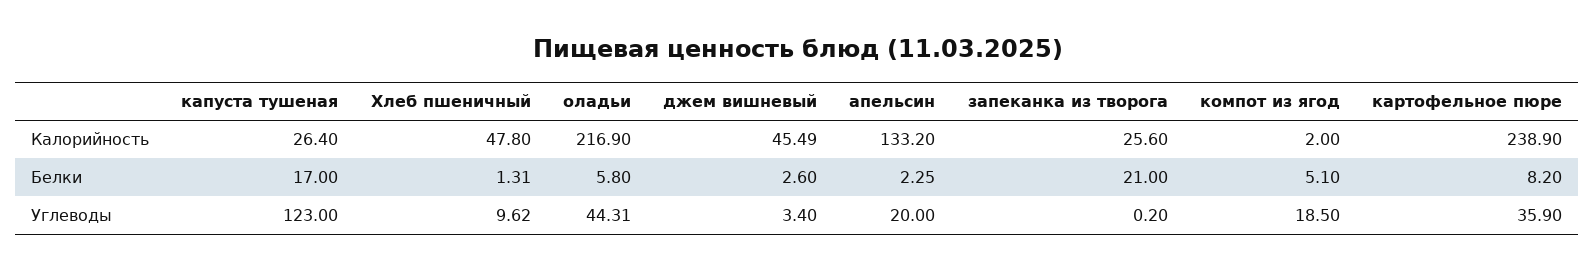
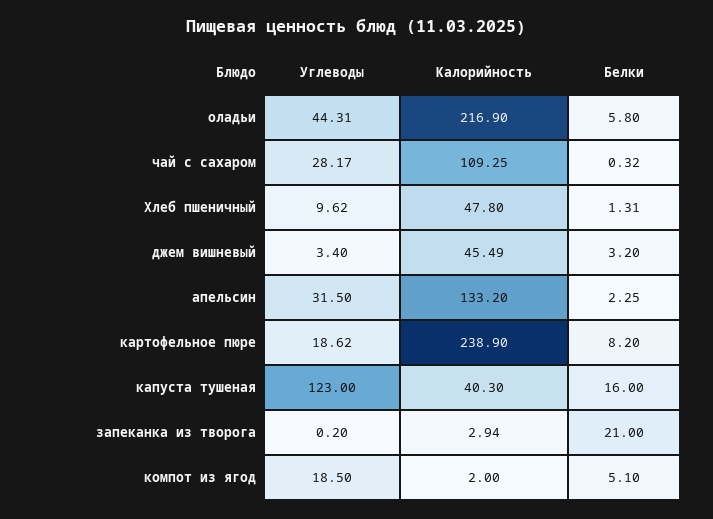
капуста тушеная, Калорийность: 26.4 -> 40.3
запеканка из творога, Калорийность: 25.6 -> 2.94
капуста тушеная, Белки: 17 -> 16
джем вишневый, Белки: 2.6 -> 3.2
апельсин, Углеводы: 20 -> 31.5
картофельное пюре, Углеводы: 35.9 -> 18.62
чай с сахаром, Углеводы: none -> 28.17
чай с сахаром, Калорийность: none -> 109.25
чай с сахаром, Белки: none -> 0.32

